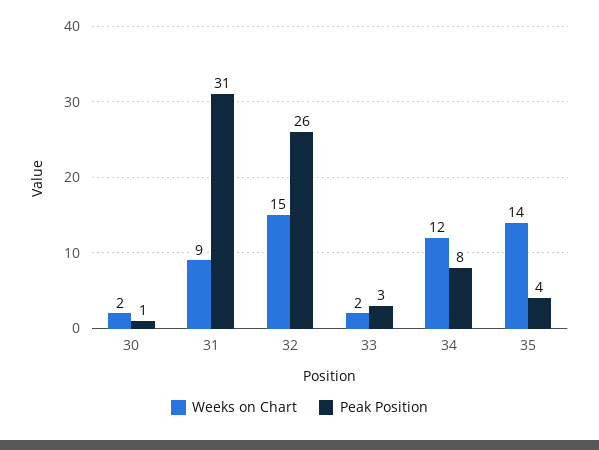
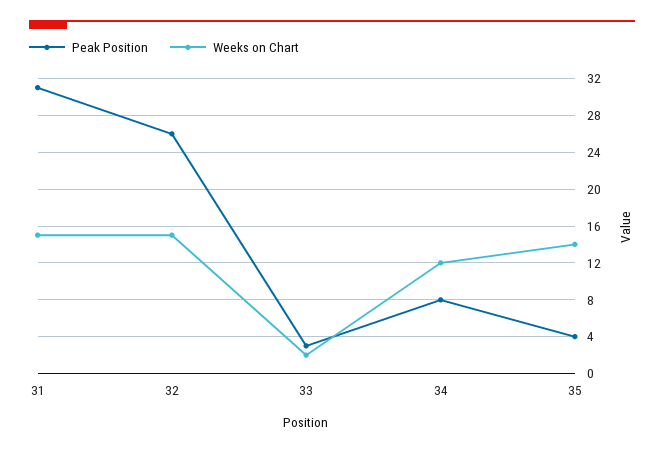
Weeks on Chart, 30: 2 -> none
Peak Position, 30: 1 -> none
Weeks on Chart, 31: 9 -> 15

